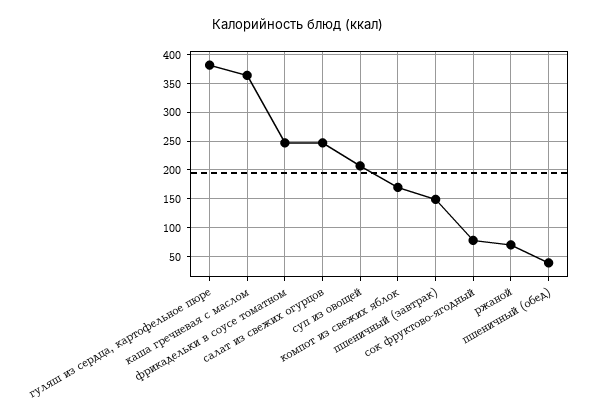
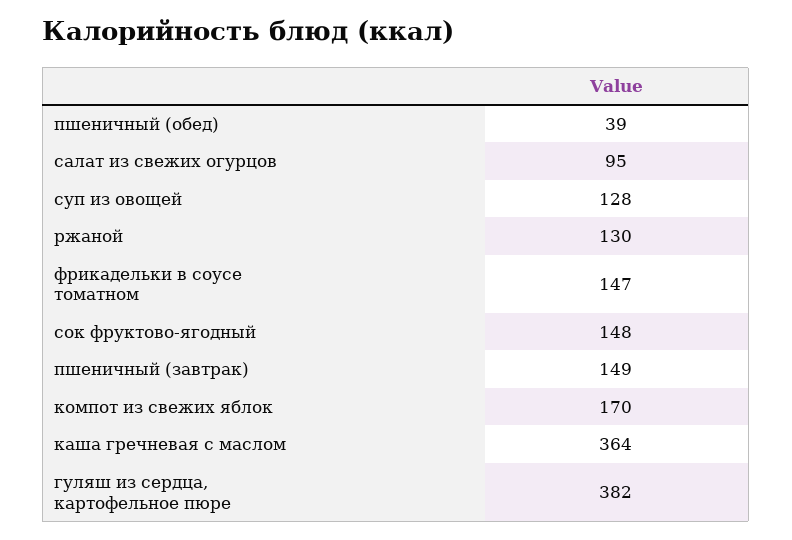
фрикадельки в соусе томатном: 250 -> 147
салат из свежих огурцов: 250 -> 95
суп из овощей: 200 -> 128
сок фруктово-ягодный: 75 -> 148
ржаной: 75 -> 130

